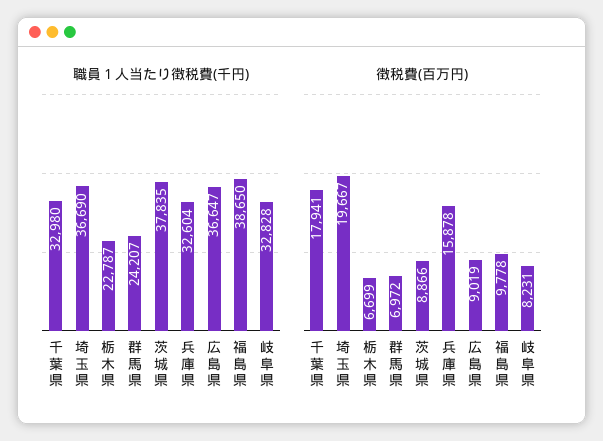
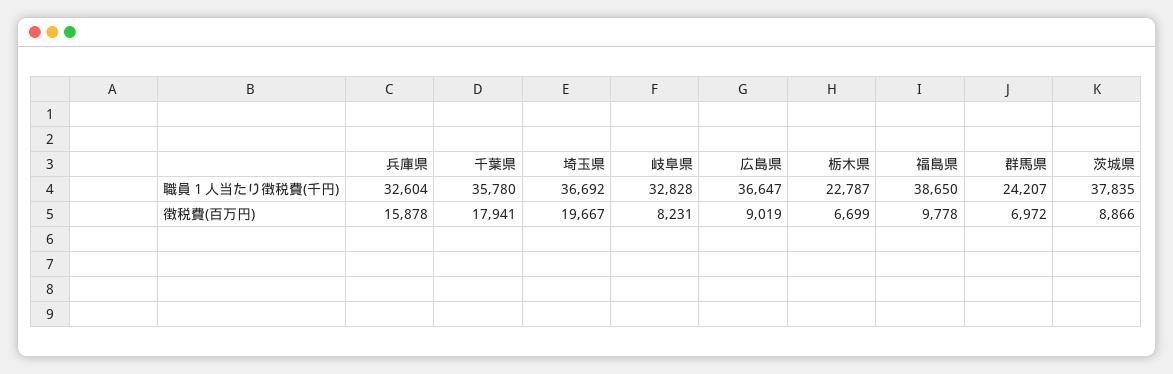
職員１人当たり徴税費(千円), 千葉県: 32980 -> 35780
職員１人当たり徴税費(千円), 埼玉県: 36690 -> 36692

